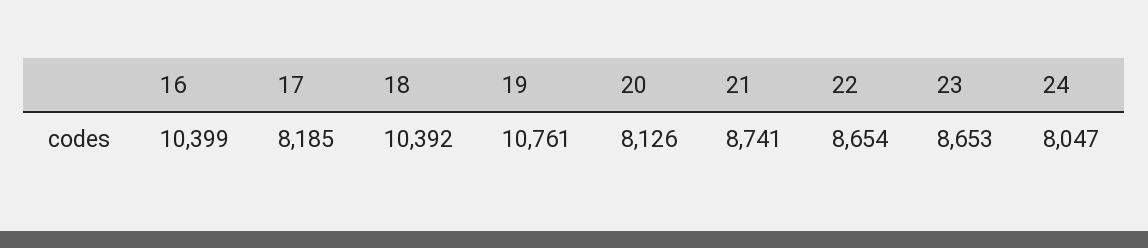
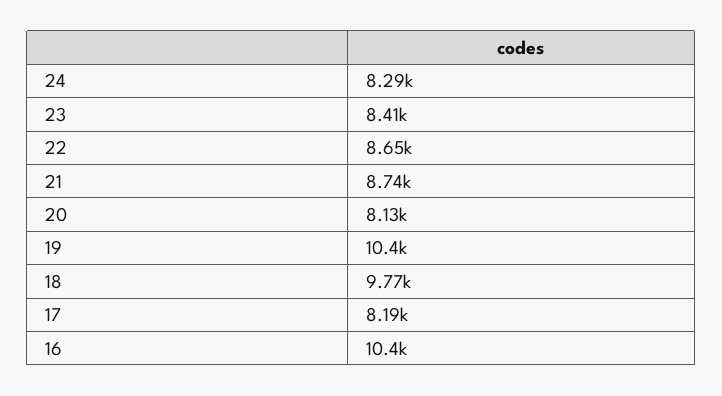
18: 10392 -> 9770
19: 10761 -> 10400
23: 8653 -> 8410
24: 8047 -> 8290

